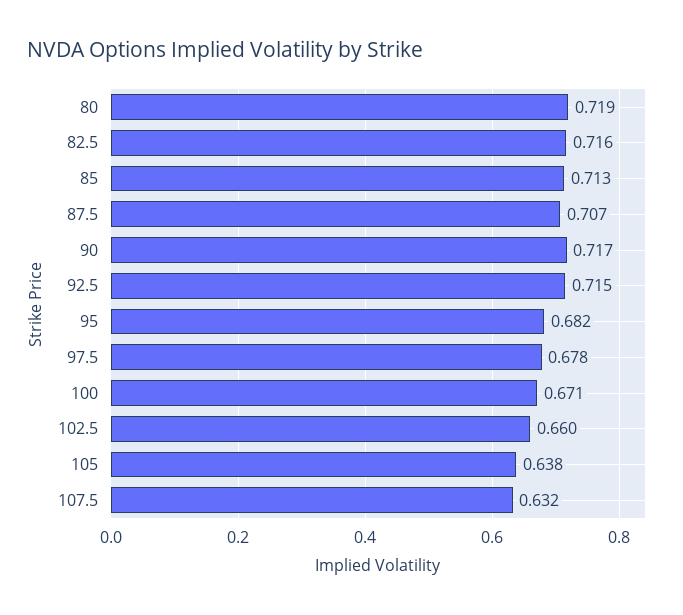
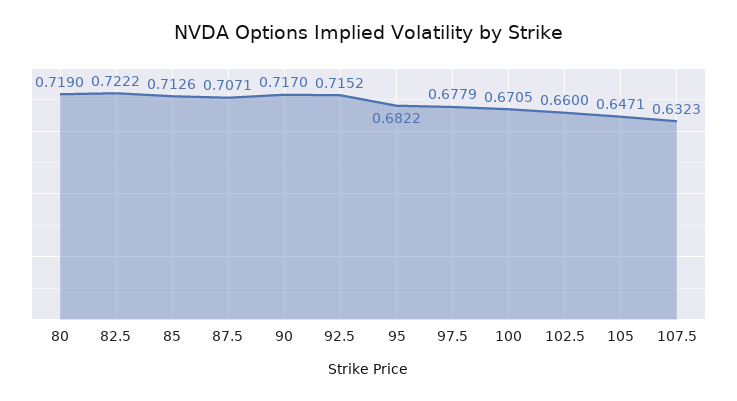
82.5: 0.716 -> 0.7222
105: 0.638 -> 0.6471

